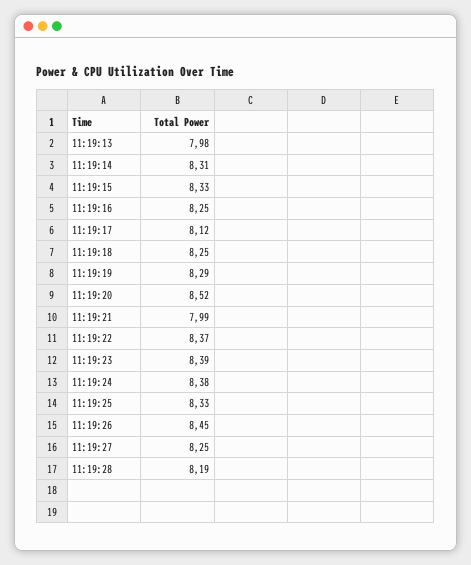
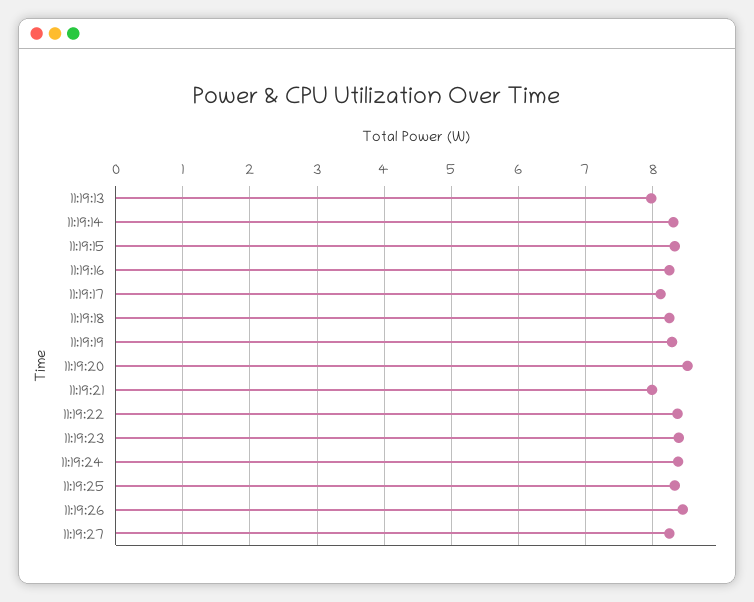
11:19:28: 8.19 -> none

